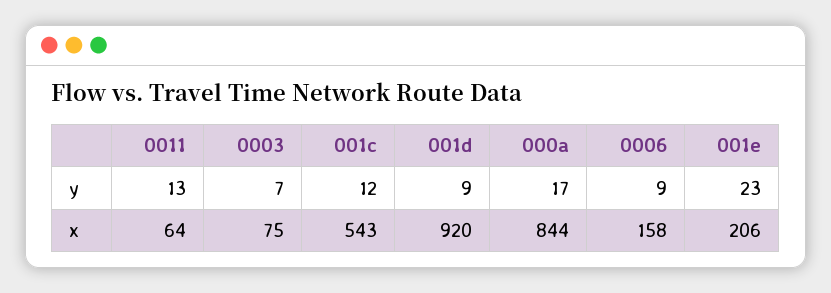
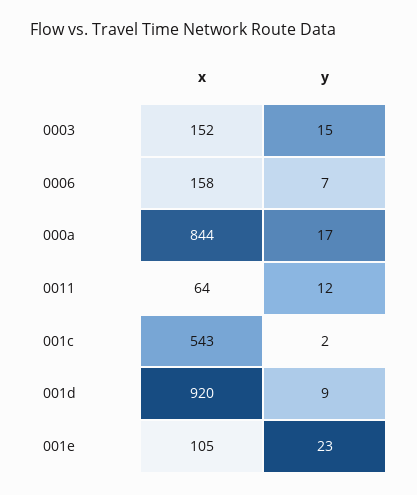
0011, y: 13 -> 12
0003, y: 7 -> 15
001c, y: 12 -> 2
0006, y: 9 -> 7
0003, x: 75 -> 152
001e, x: 206 -> 105

